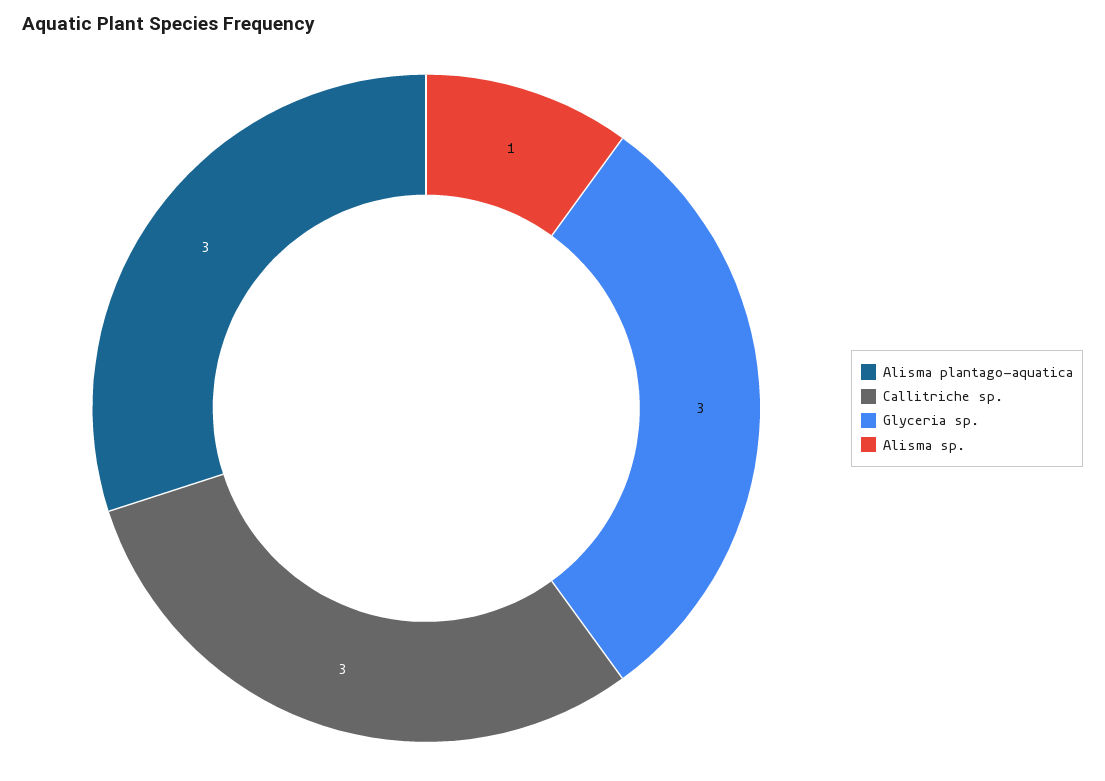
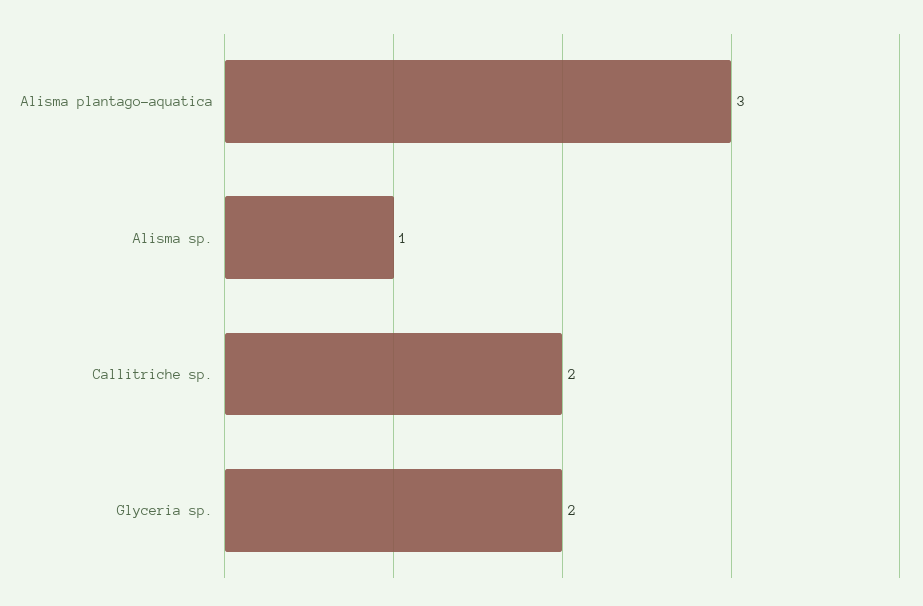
Callitriche sp.: 3 -> 2
Glyceria sp.: 3 -> 2

